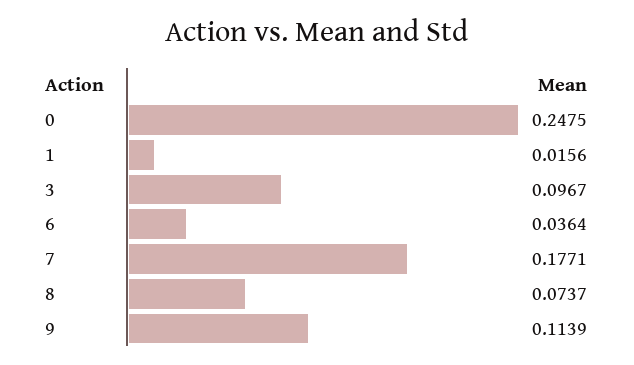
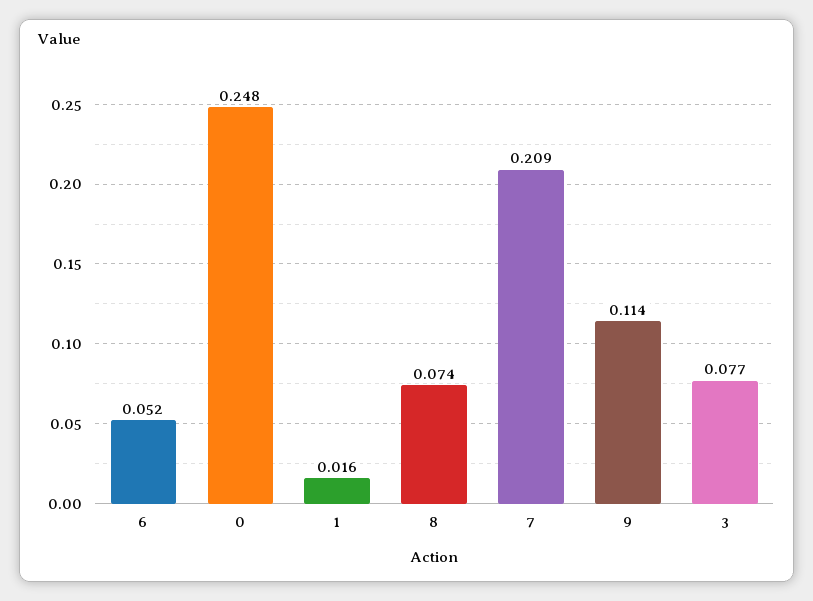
3: 0.0967 -> 0.077
6: 0.0364 -> 0.052
7: 0.1771 -> 0.209

